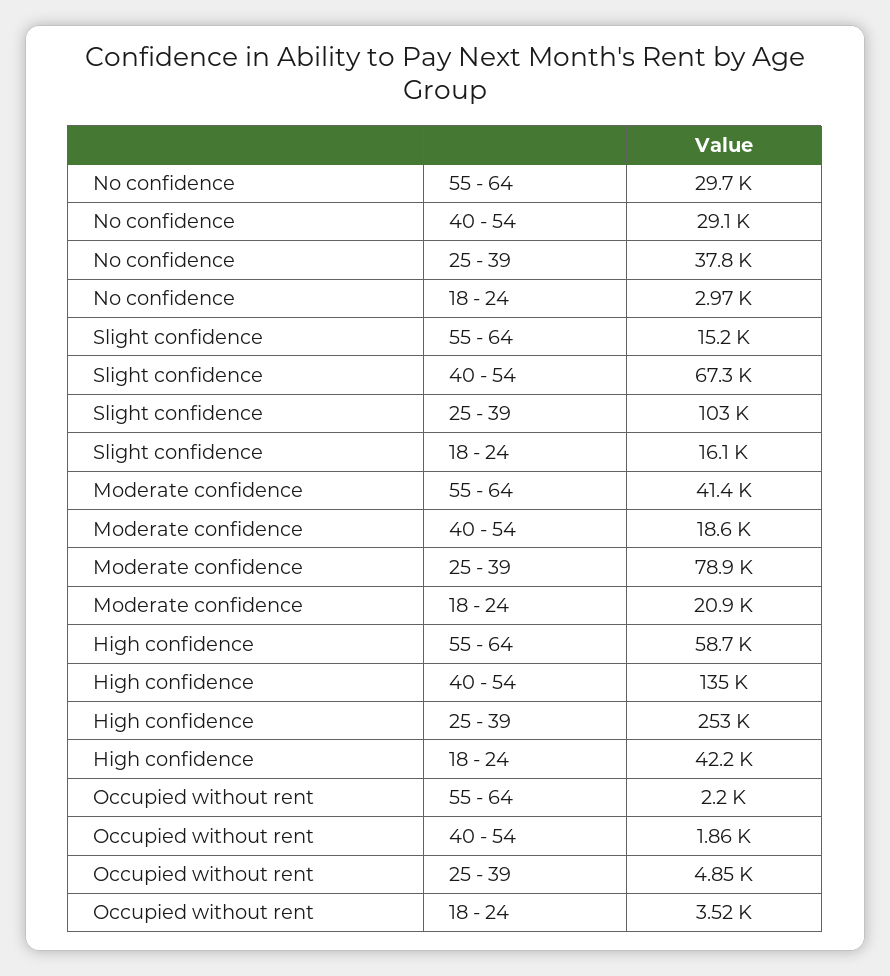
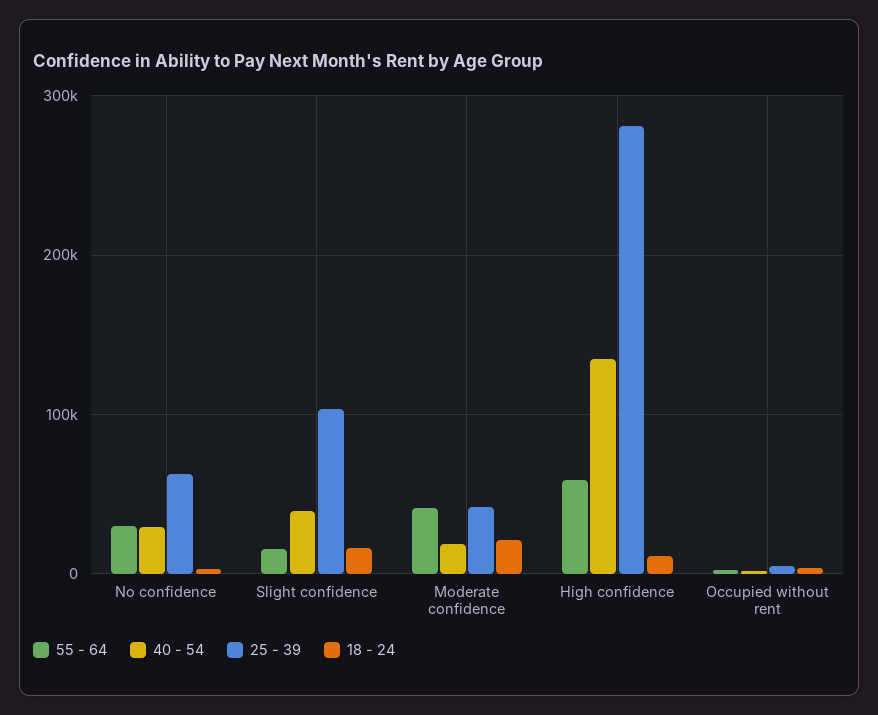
25 - 39, No confidence: 37800 -> 60000
40 - 54, Slight confidence: 67300 -> 40000
25 - 39, Moderate confidence: 78900 -> 40000
25 - 39, High confidence: 253000 -> 280000
18 - 24, High confidence: 42200 -> 10000

